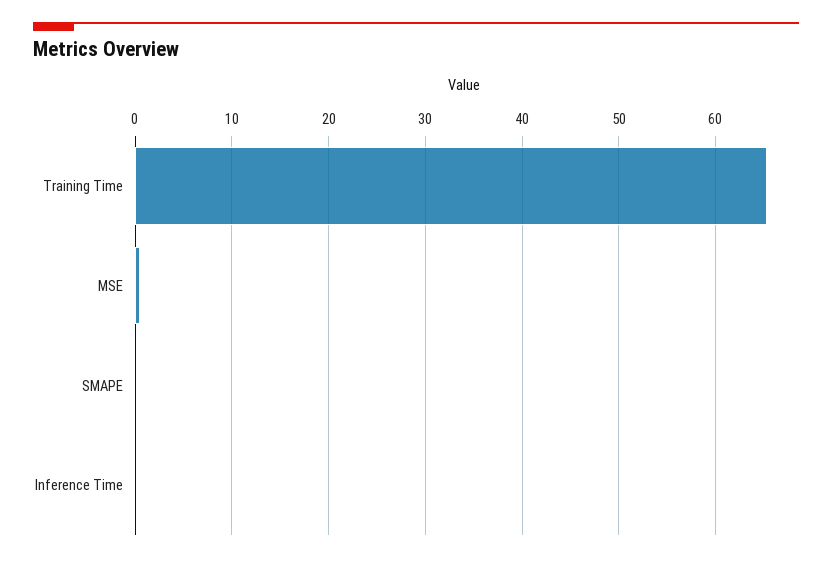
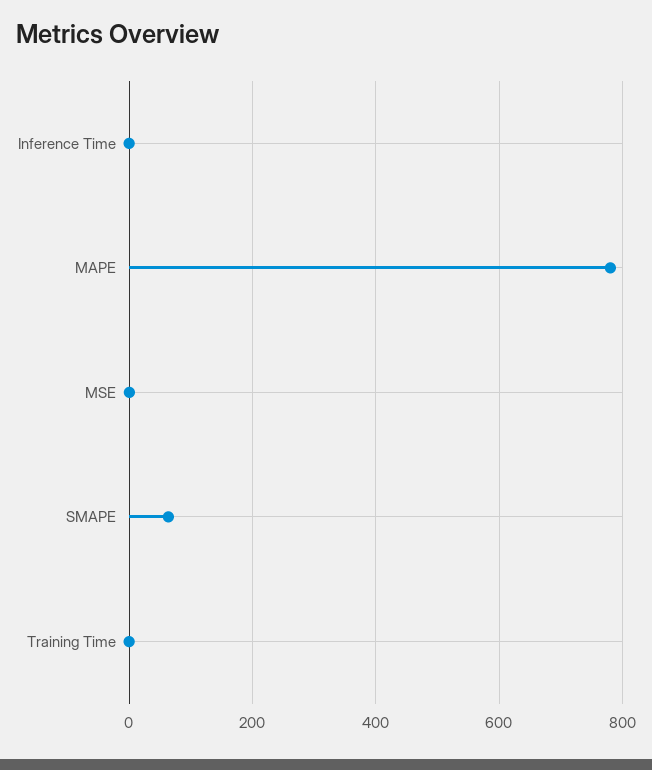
Training Time: 65 -> 0
SMAPE: 0 -> 60
MAPE: none -> 780

